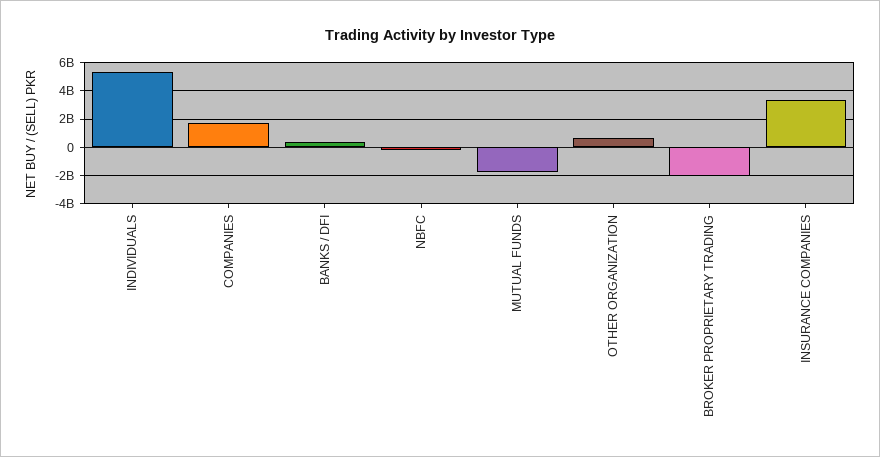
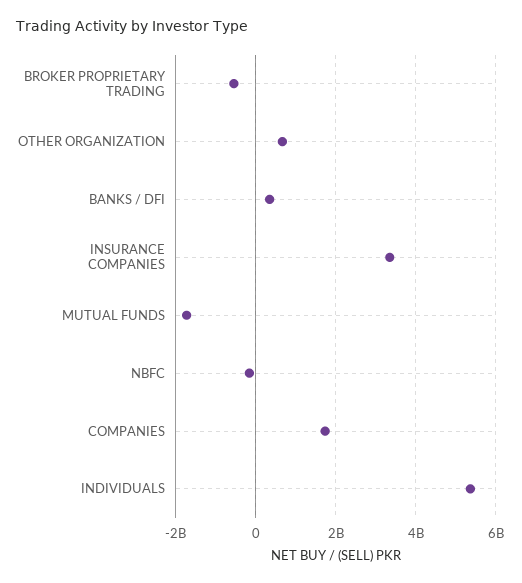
BROKER PROPRIETARY TRADING: -2000000000 -> -600000000

